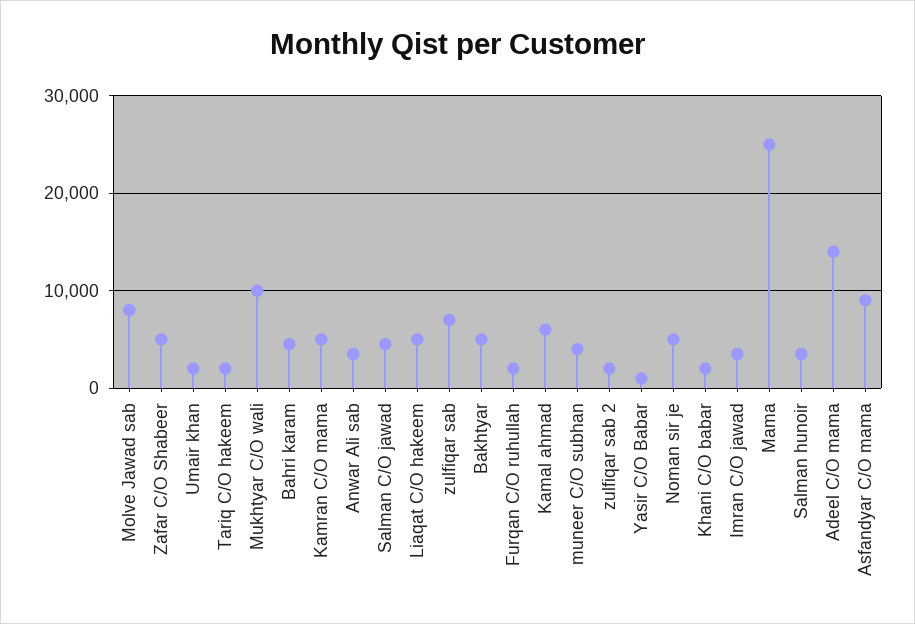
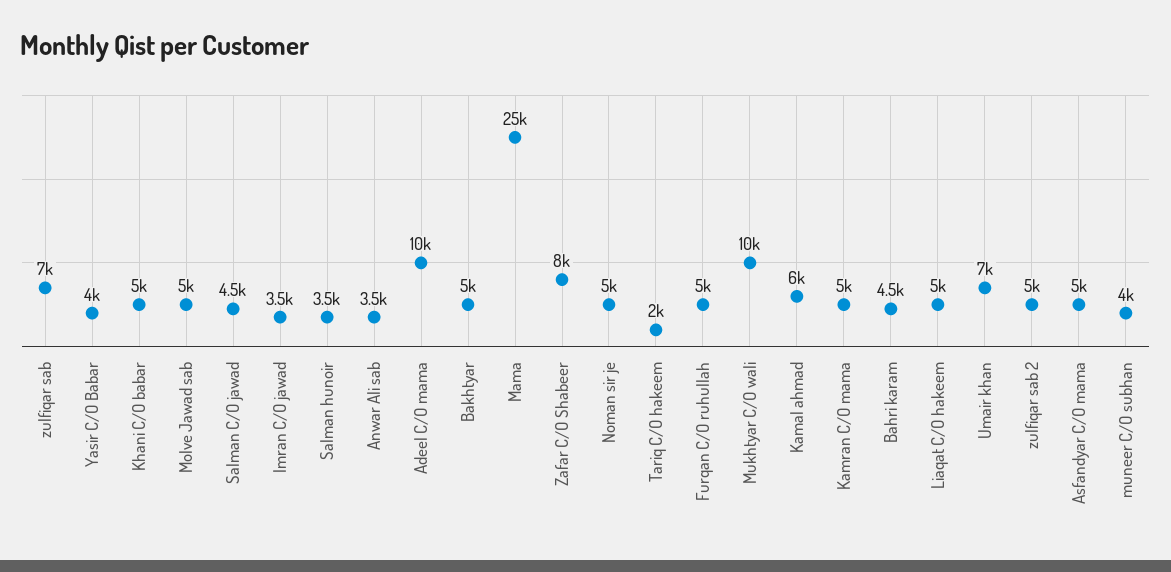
Molve Jawad sab: 8000 -> 5000
Zafar C/O Shabeer: 5000 -> 8000
Umair khan: 2000 -> 7000
Furqan C/O ruhullah: 2000 -> 5000
zulfiqar sab 2: 2000 -> 5000
Yasir C/O Babar: 1000 -> 4000
Khani C/O babar: 2000 -> 5000
Adeel C/O mama: 14000 -> 10000
Asfandyar C/O mama: 9000 -> 5000

